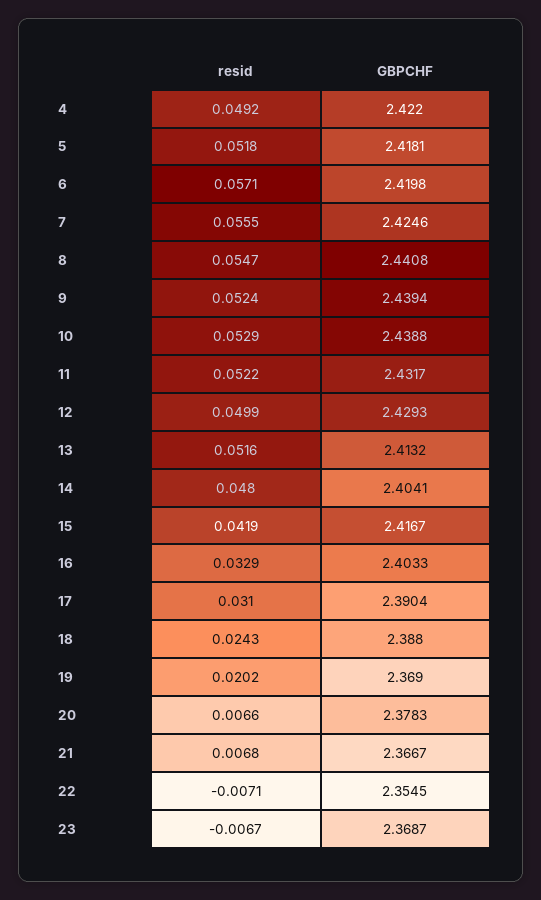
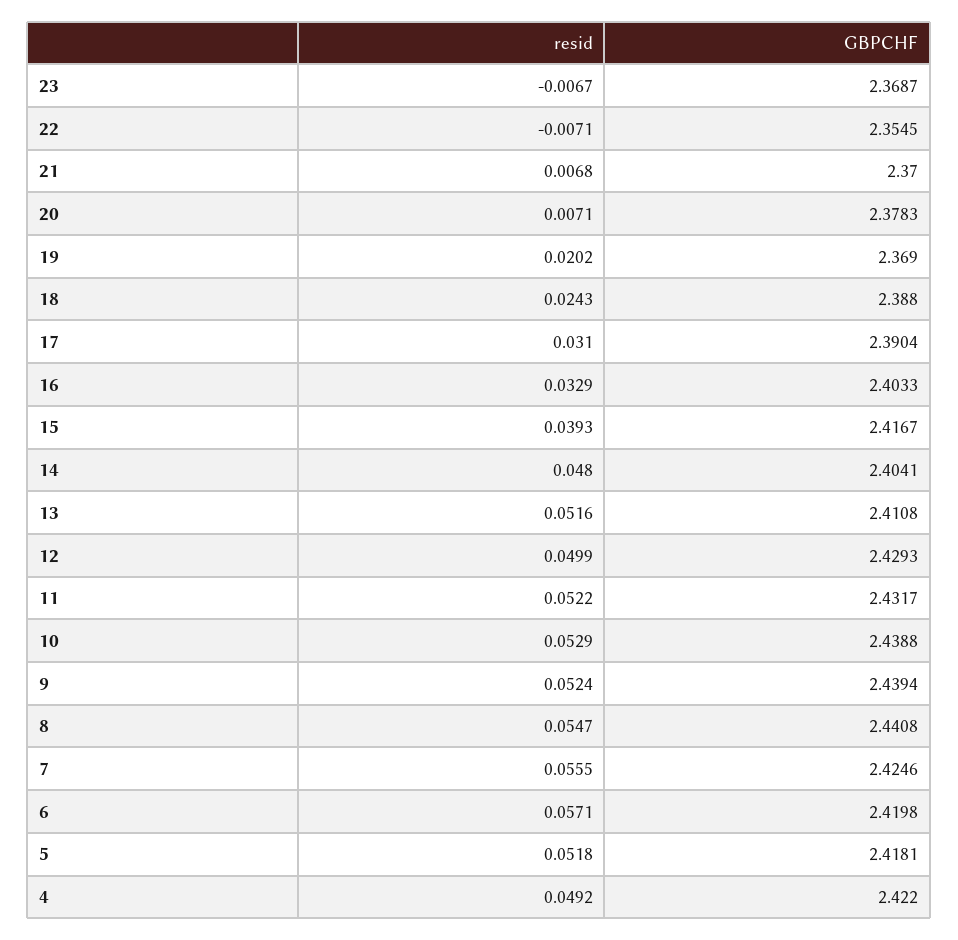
GBPCHF, 13: 2.4132 -> 2.4108
resid, 15: 0.0419 -> 0.0393
resid, 20: 0.0066 -> 0.0071
GBPCHF, 21: 2.3667 -> 2.37

